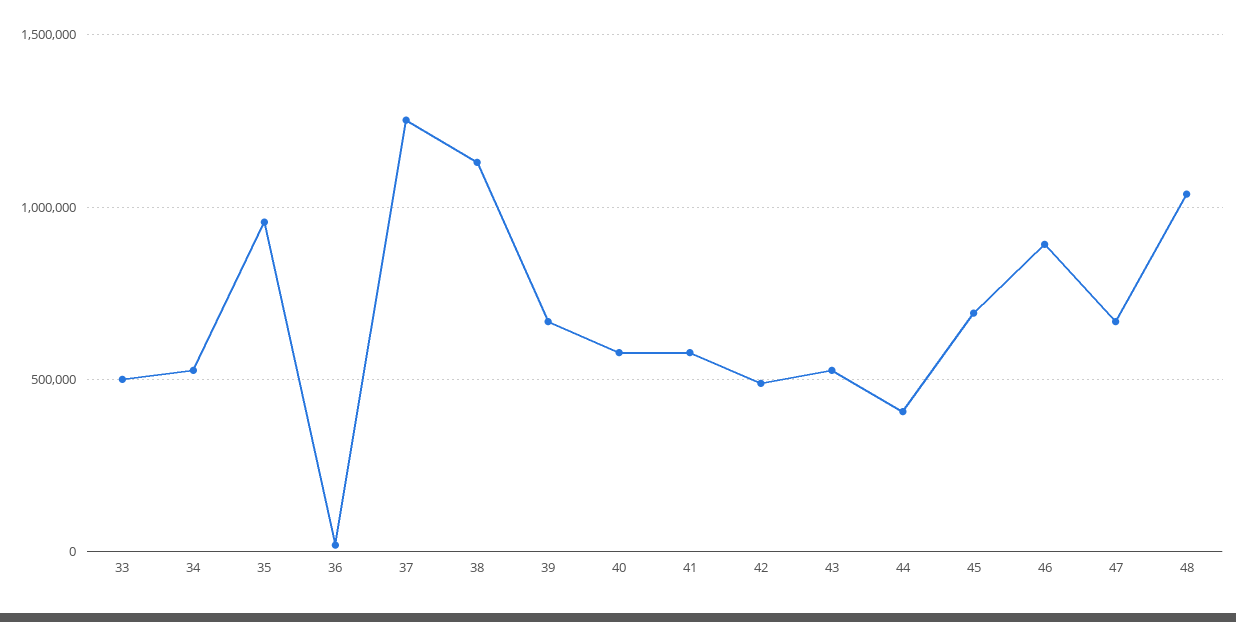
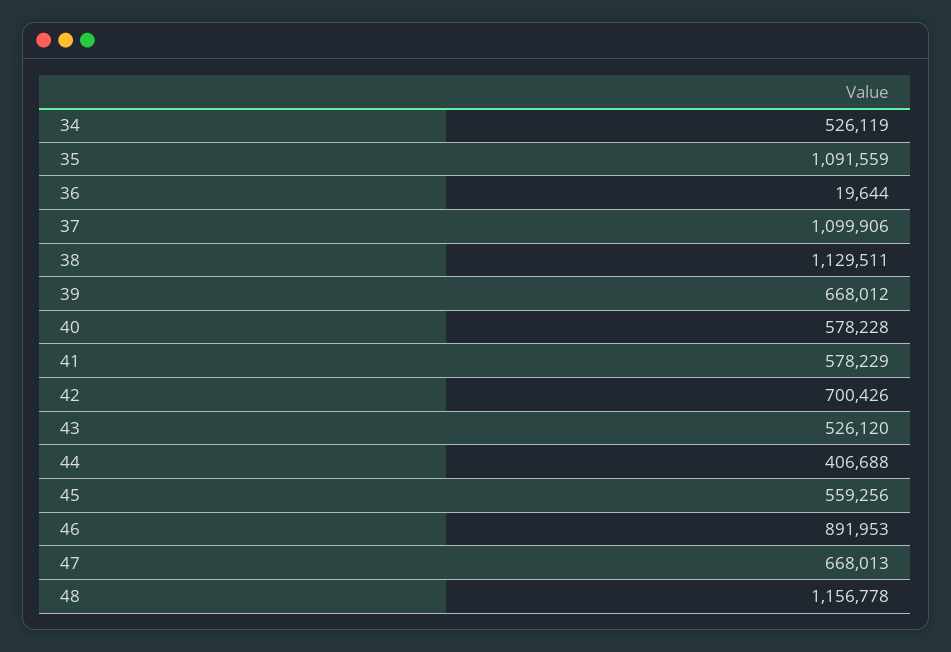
33: 500000 -> none
35: 950000 -> 1091559
37: 1250000 -> 1099906
42: 500000 -> 700426
45: 700000 -> 559256
48: 1050000 -> 1156778

